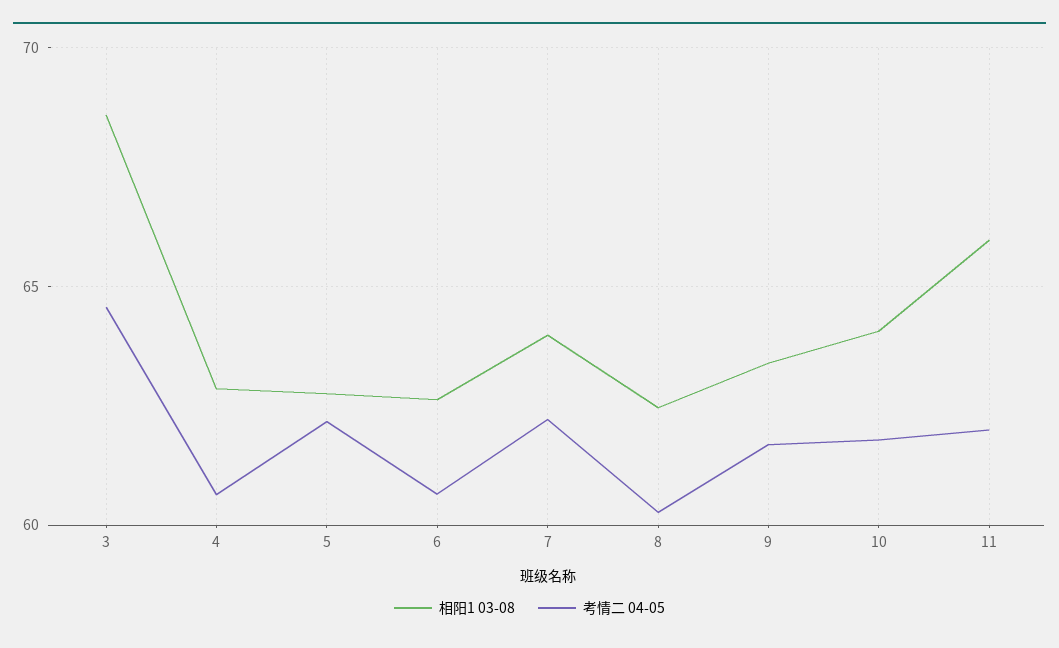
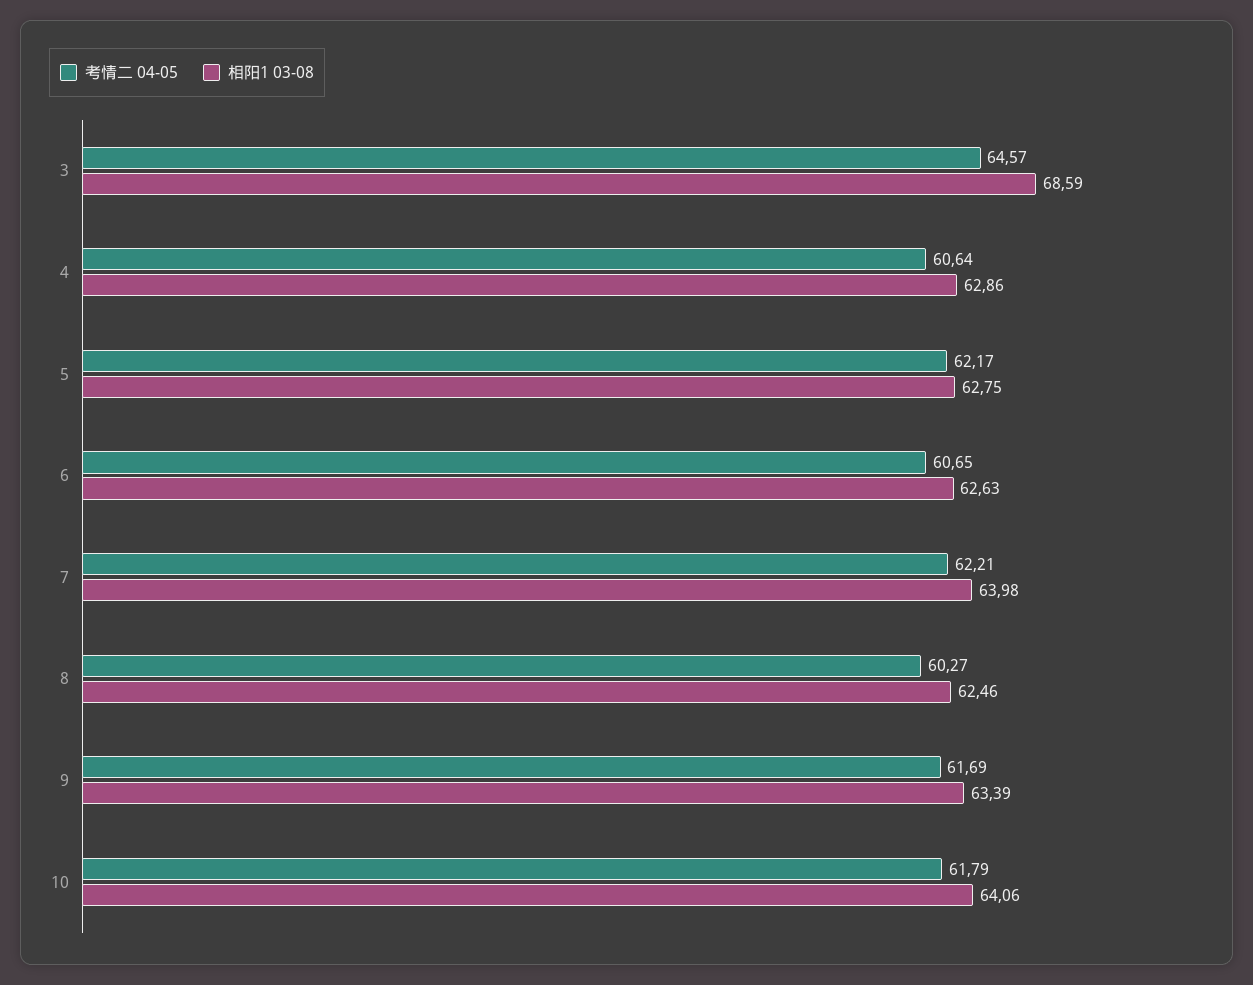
相阳1 03-08, 11: 66 -> none
考情二 04-05, 11: 62 -> none

